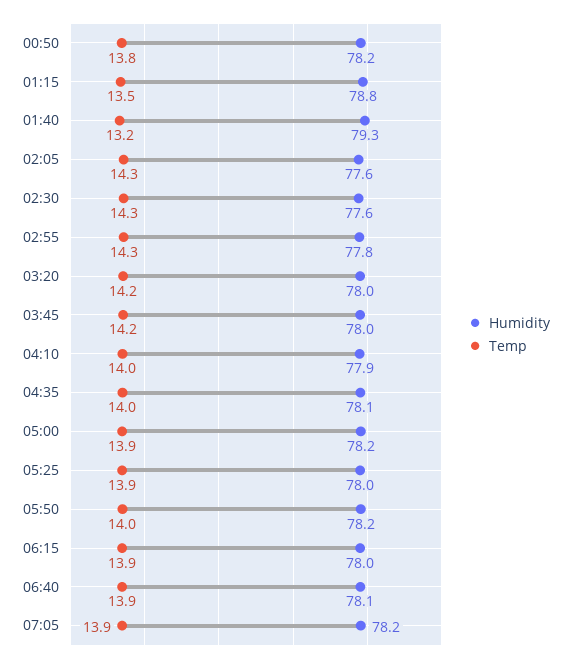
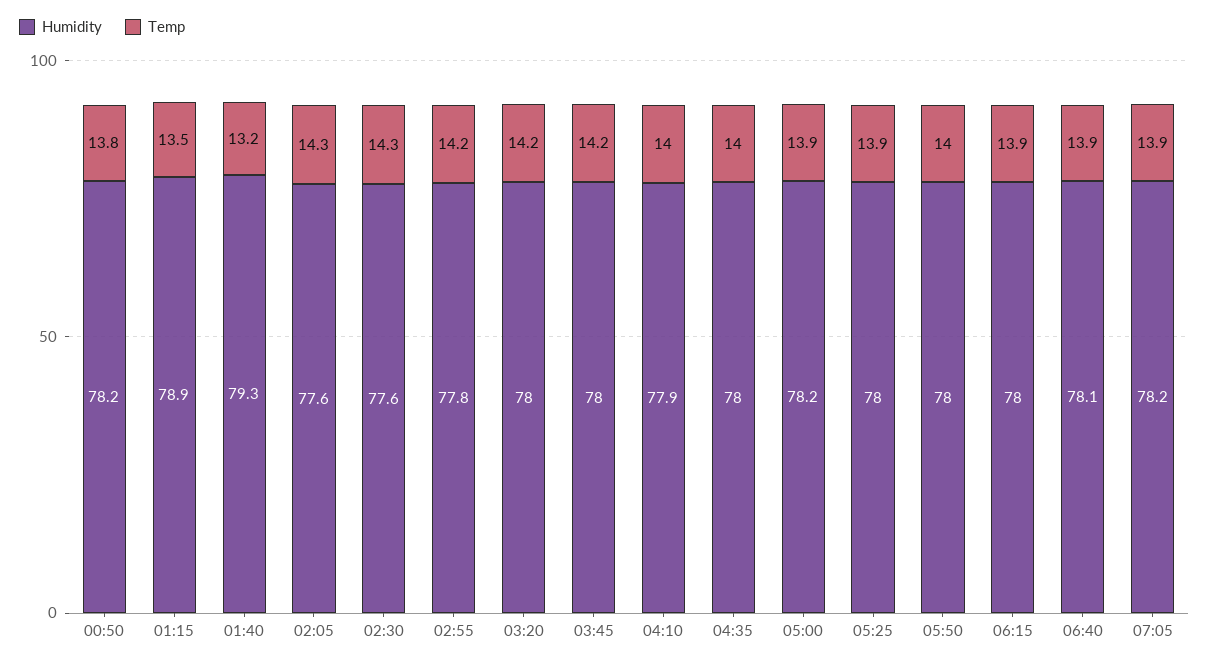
Humidity, 01:15: 78.8 -> 78.9
Temp, 02:55: 14.3 -> 14.2
Humidity, 04:35: 78.1 -> 78
Humidity, 05:50: 78.2 -> 78

